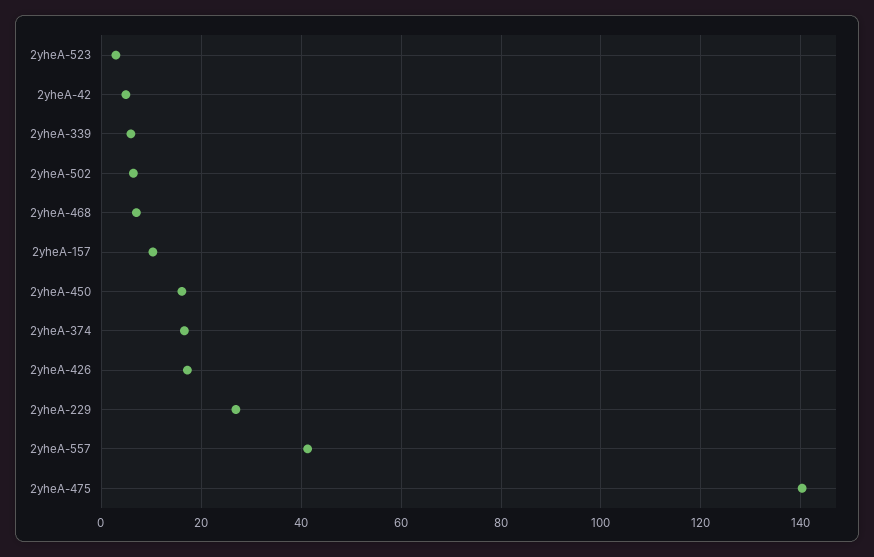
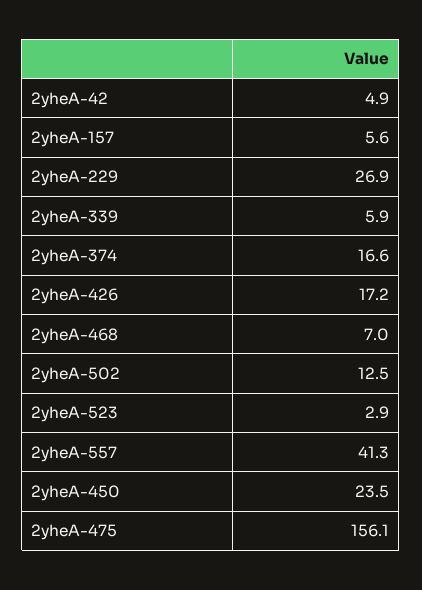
2yheA-502: 6 -> 12.5
2yheA-157: 10 -> 5.6
2yheA-450: 16 -> 23.5
2yheA-475: 140 -> 156.1

